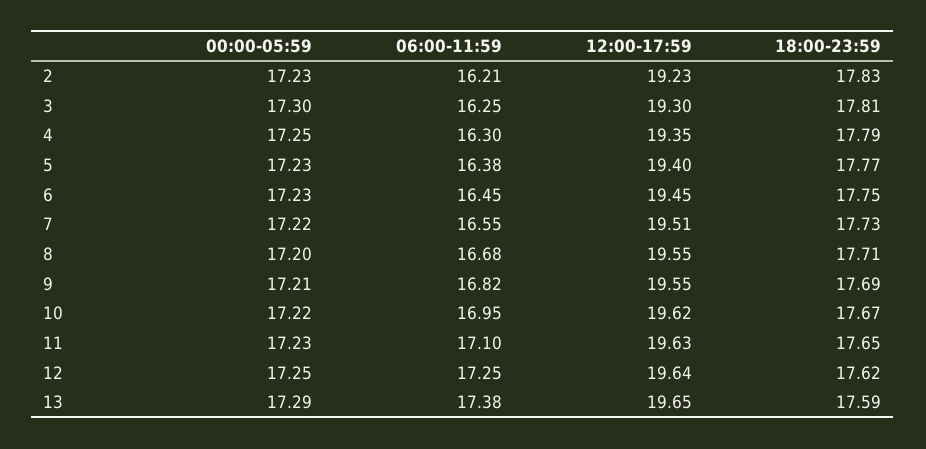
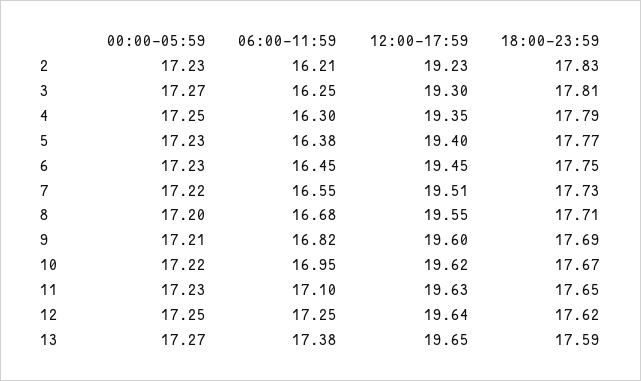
00:00-05:59, 3: 17.3 -> 17.27
12:00-17:59, 9: 19.55 -> 19.6
00:00-05:59, 13: 17.29 -> 17.27

